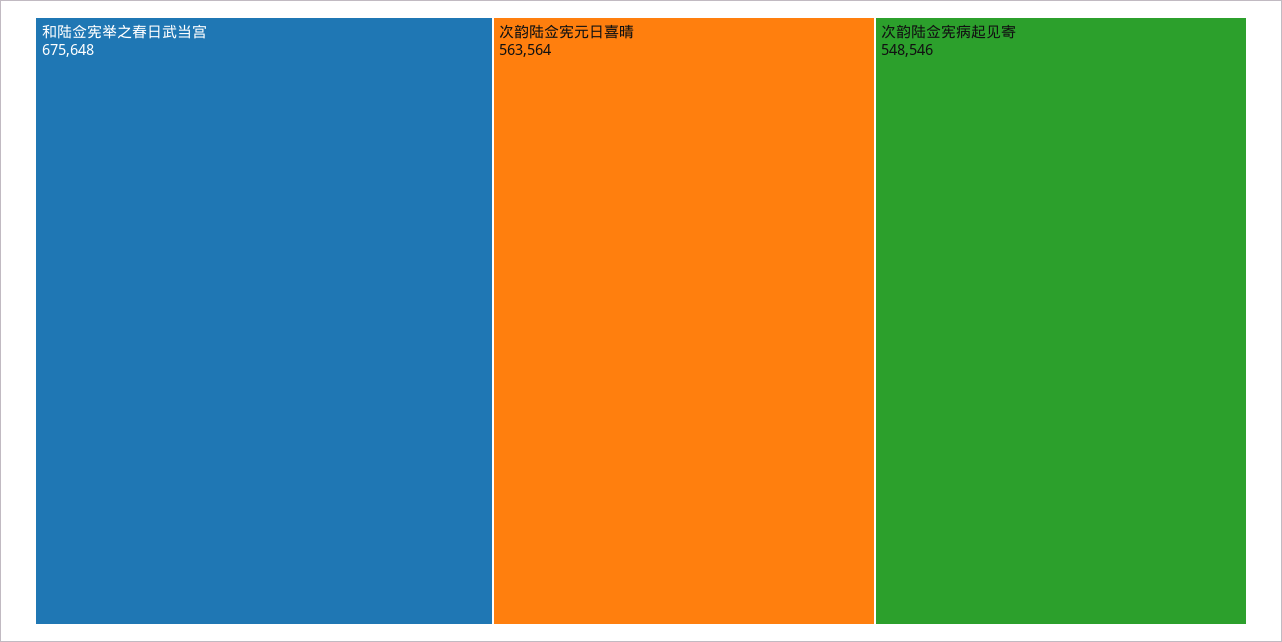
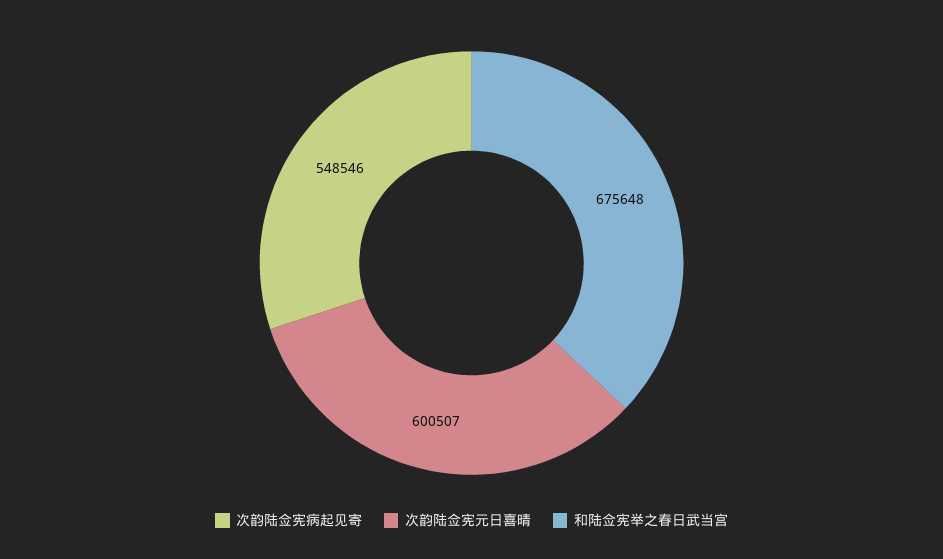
次韵陆佥宪元日喜晴: 563564 -> 600507

